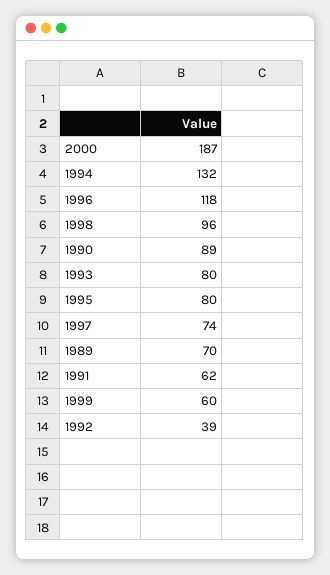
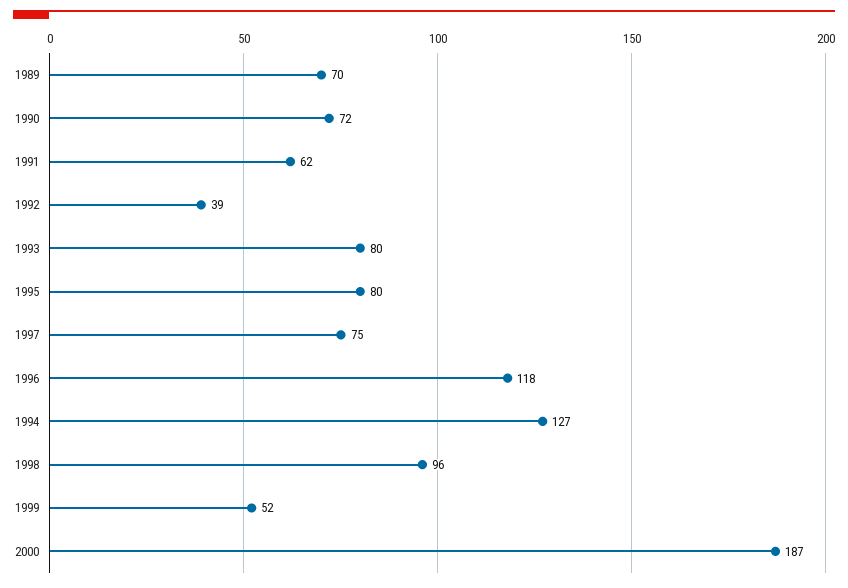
1994: 132 -> 127
1990: 89 -> 72
1997: 74 -> 75
1999: 60 -> 52

